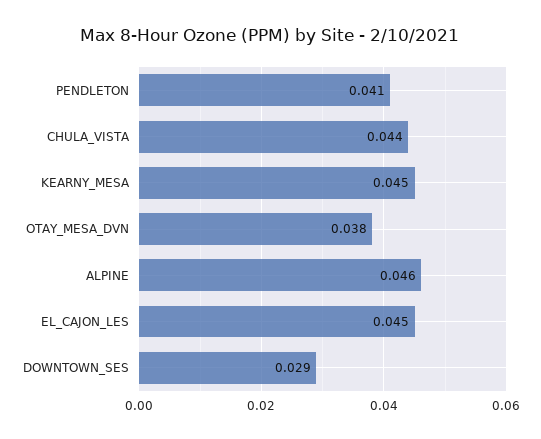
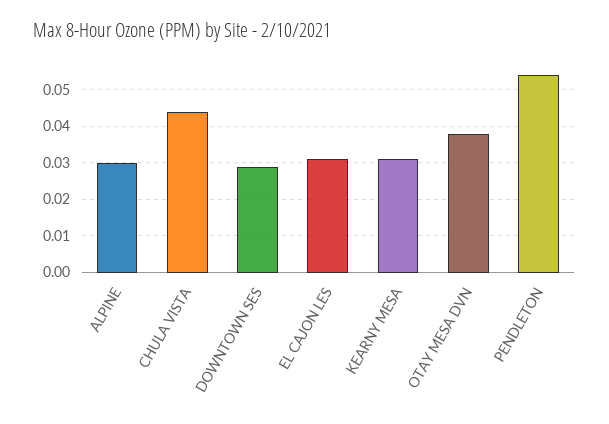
PENDLETON: 0.041 -> 0.055
KEARNY_MESA: 0.045 -> 0.03
ALPINE: 0.046 -> 0.03
EL_CAJON_LES: 0.045 -> 0.03

